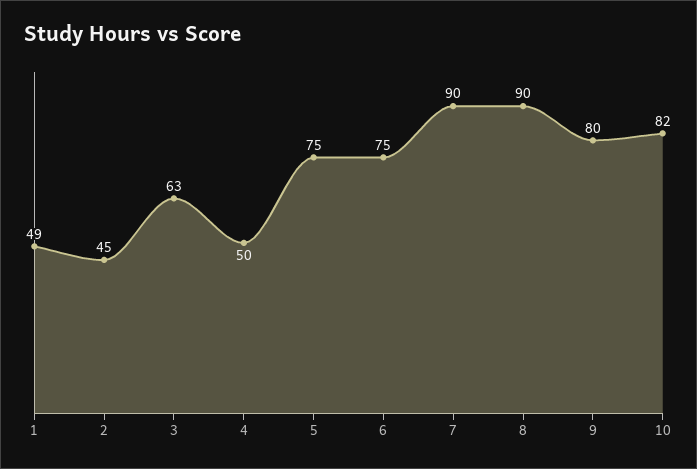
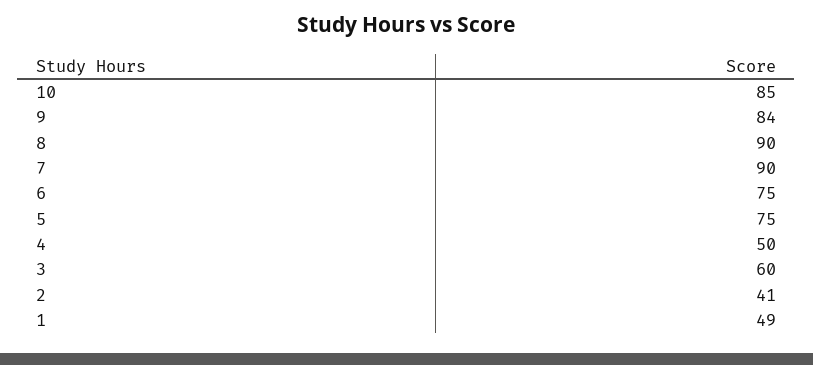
2: 45 -> 41
3: 63 -> 60
9: 80 -> 84
10: 82 -> 85

